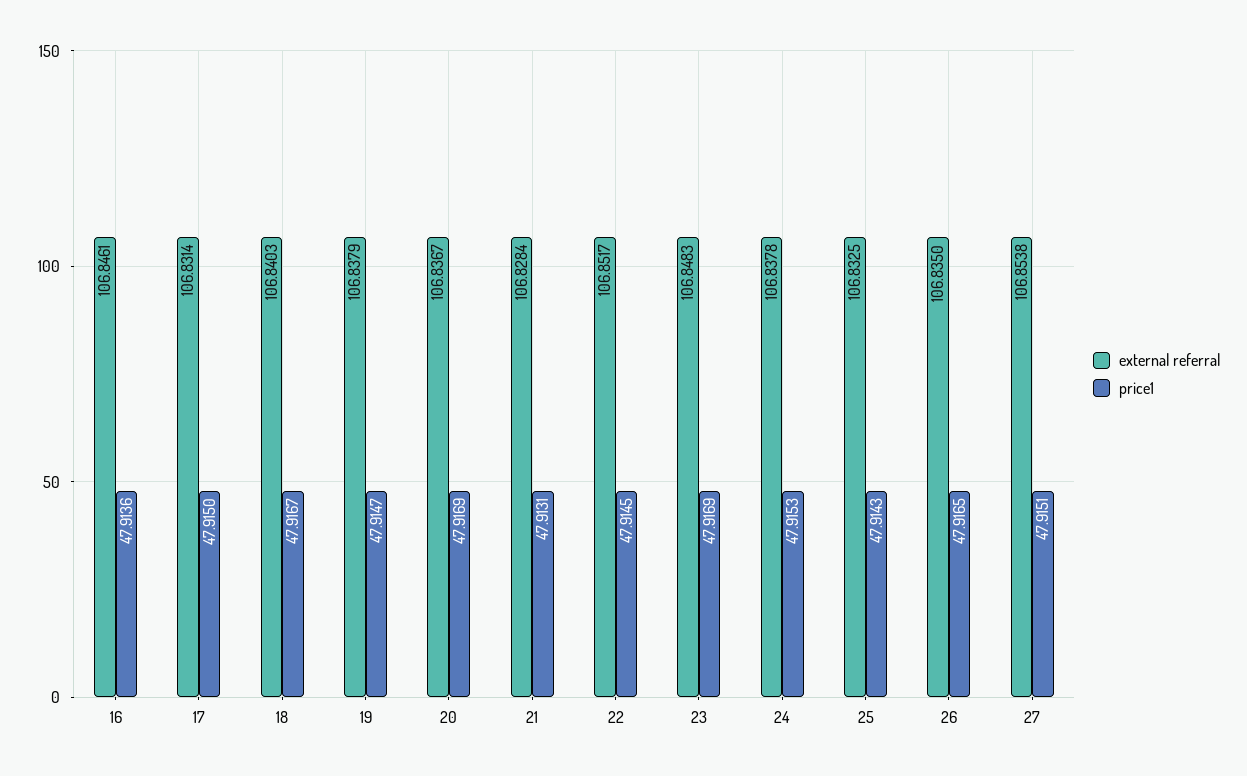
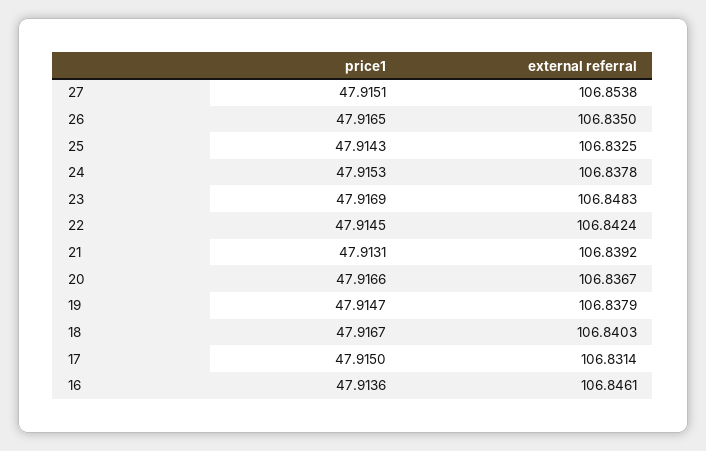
price1, 20: 47.9169 -> 47.9166
external referral, 21: 106.8284 -> 106.8392
external referral, 22: 106.8517 -> 106.8424

